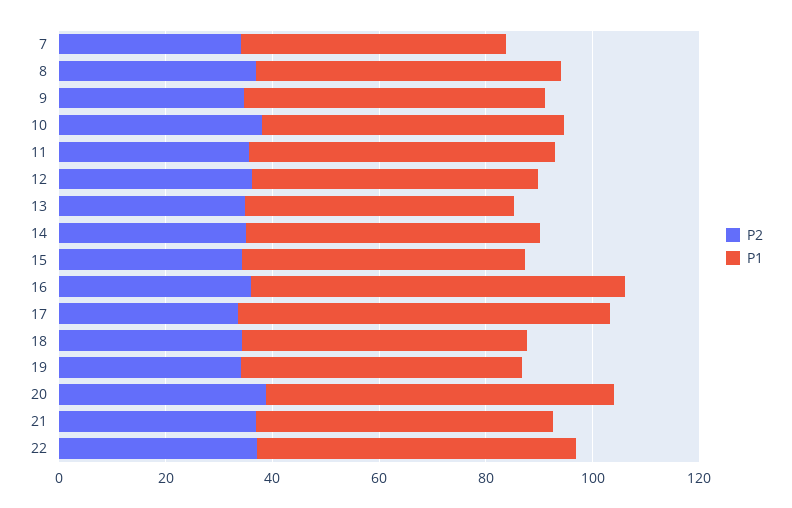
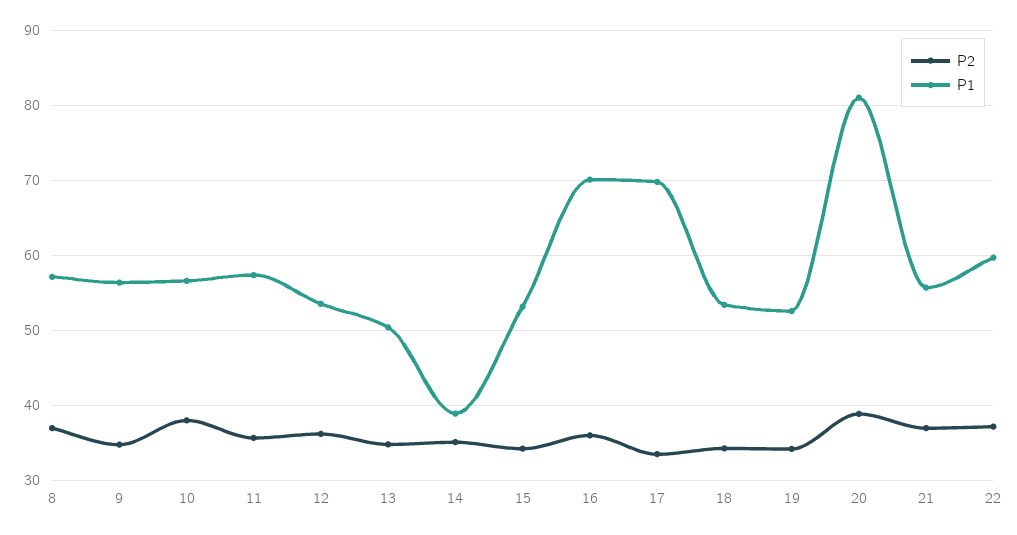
P2, 7: 35 -> none
P1, 7: 50 -> none
P1, 14: 55 -> 39
P1, 20: 65 -> 81

